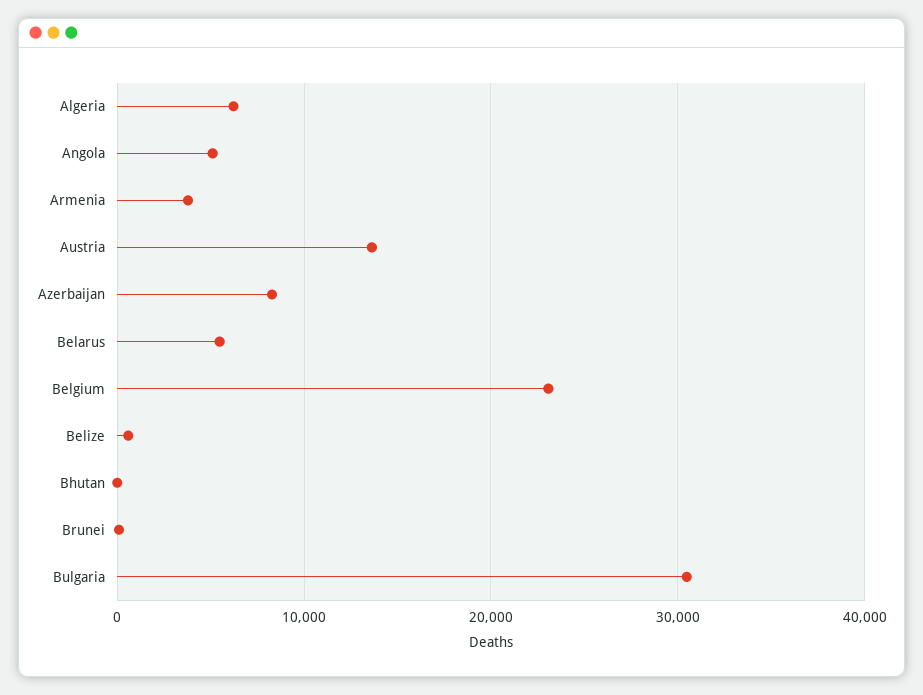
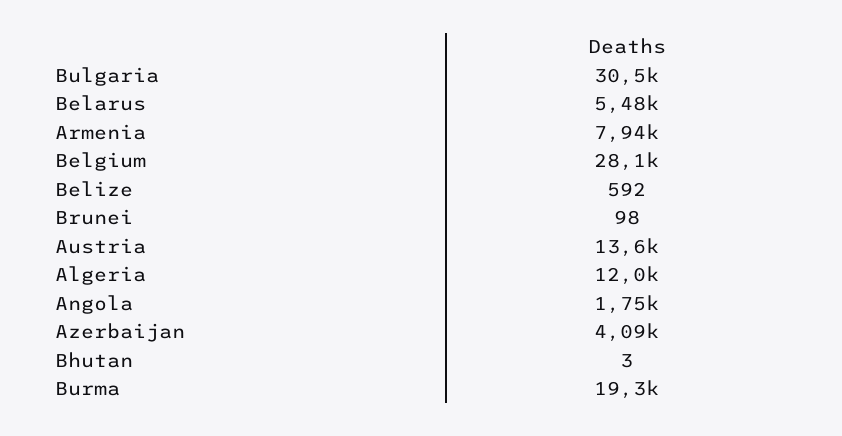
Algeria: 6000 -> 12000
Angola: 5000 -> 1750
Armenia: 4000 -> 7940
Azerbaijan: 8000 -> 4090
Belgium: 23000 -> 28100
Burma: none -> 19300

